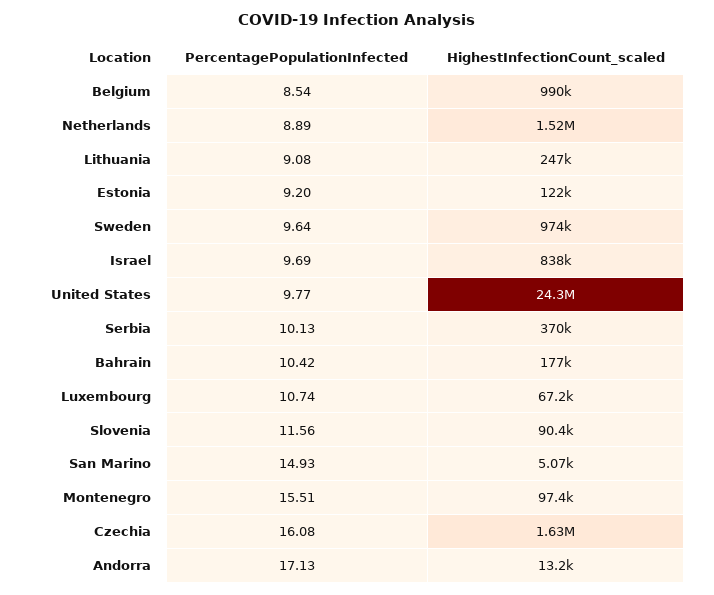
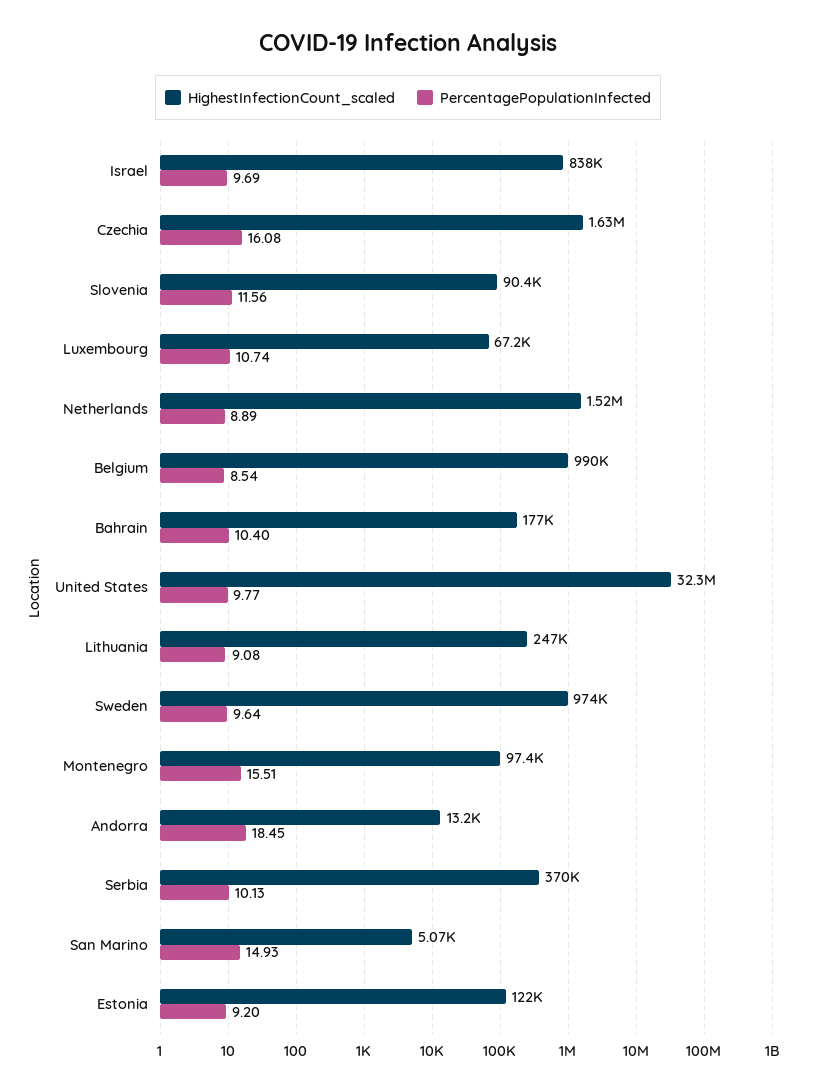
HighestInfectionCount_scaled, United States: 24300000 -> 32300000
PercentagePopulationInfected, Bahrain: 10.42 -> 10.4
PercentagePopulationInfected, Andorra: 17.13 -> 18.45

